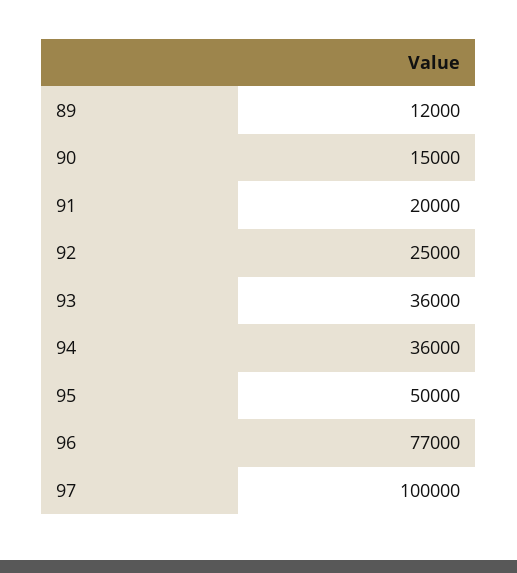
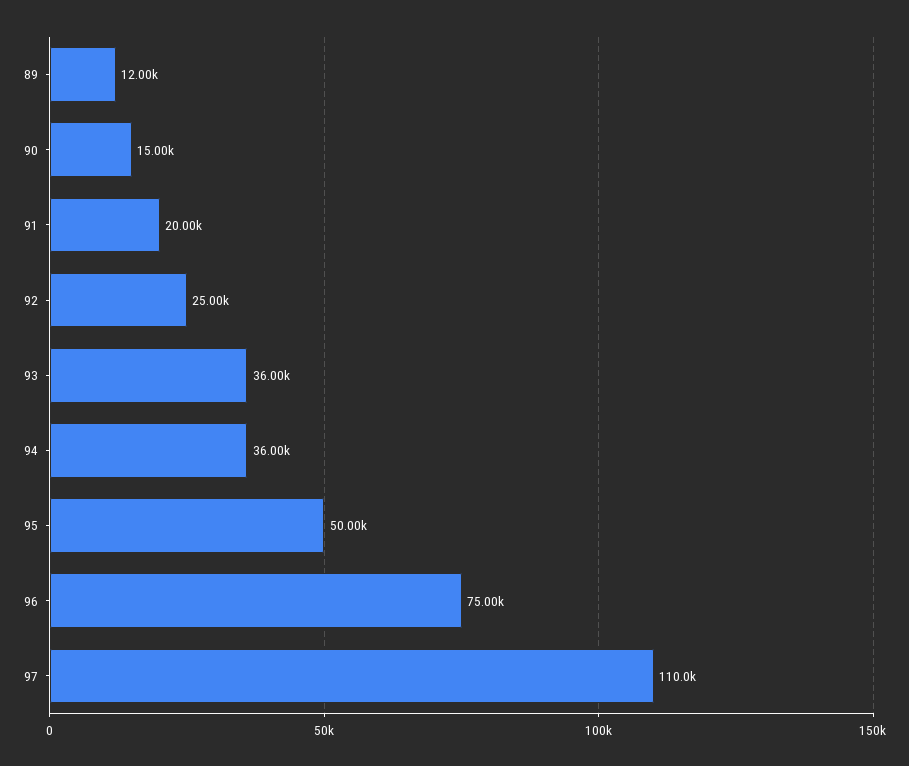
96: 77000 -> 75000
97: 100000 -> 110000

